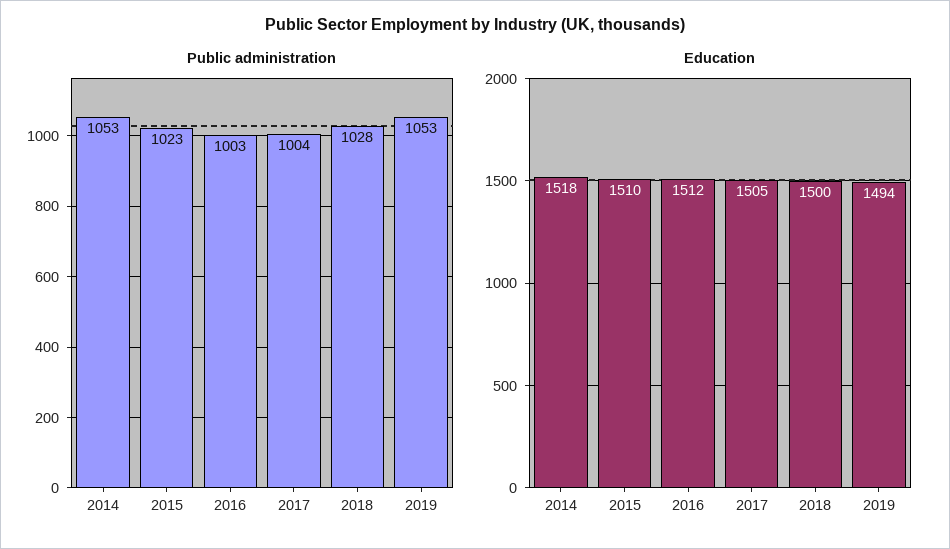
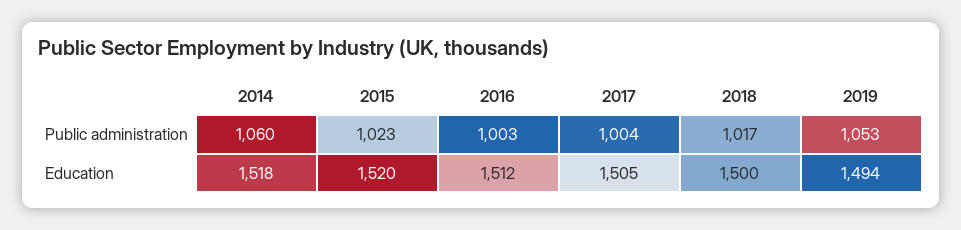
Public administration, 2014: 1053 -> 1060
Public administration, 2018: 1028 -> 1017
Education, 2015: 1510 -> 1520

